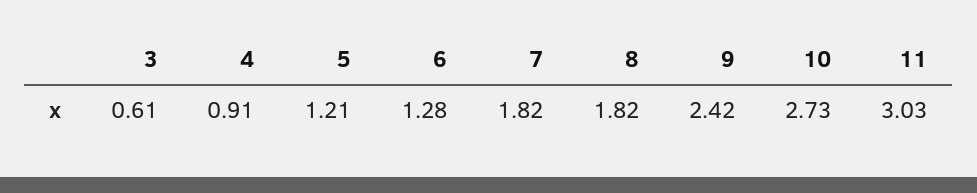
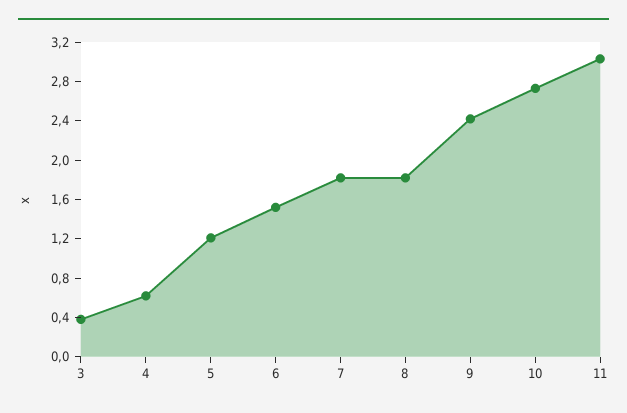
3: 0.61 -> 0.4
4: 0.91 -> 0.6
6: 1.28 -> 1.5

